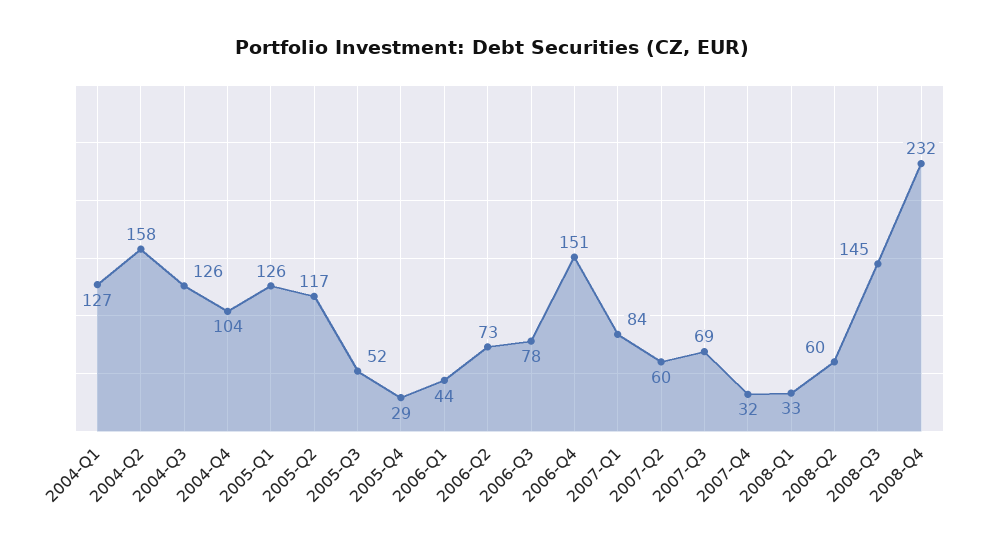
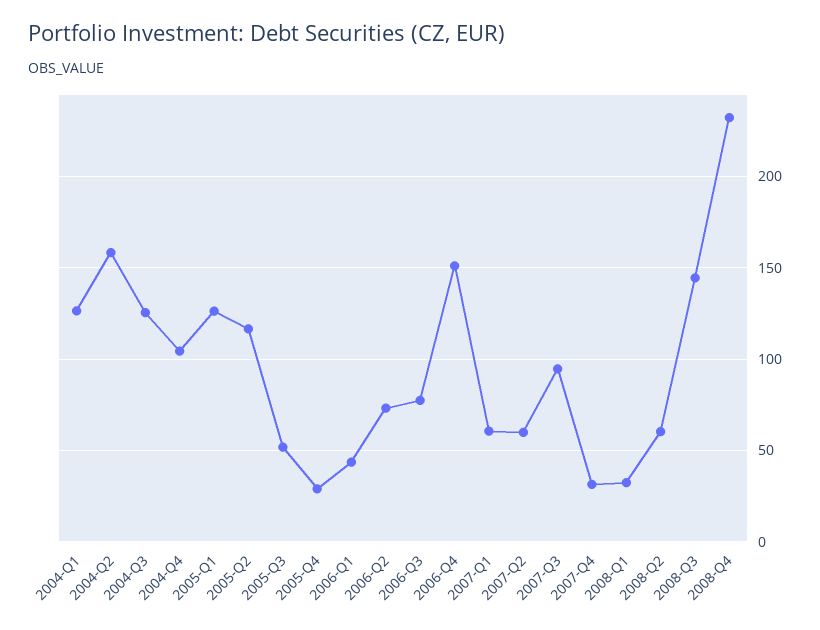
2007-Q1: 84 -> 60
2007-Q3: 69 -> 95

